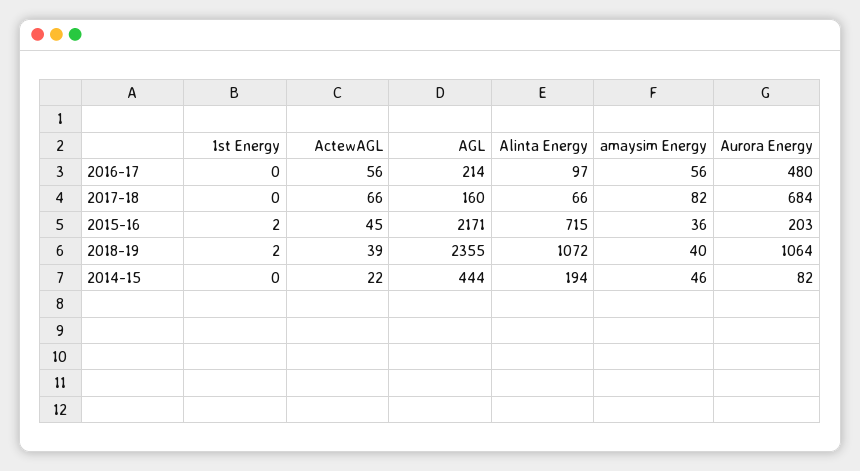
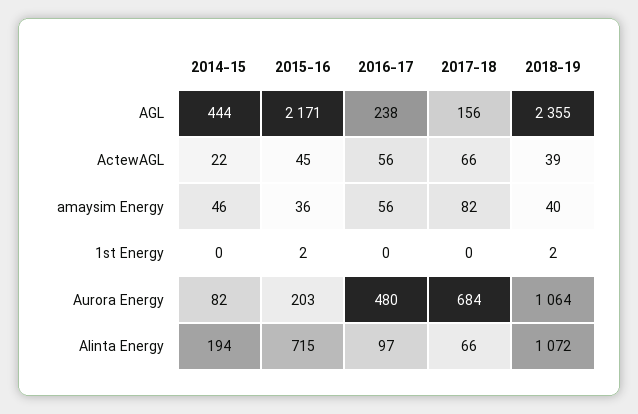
AGL, 2016-17: 214 -> 238
AGL, 2017-18: 160 -> 156

